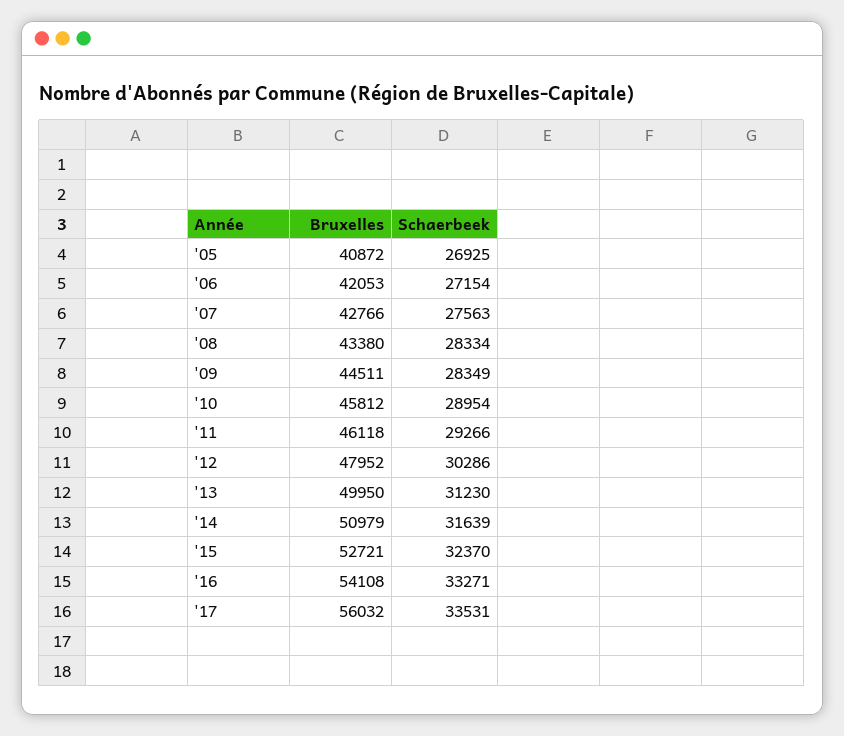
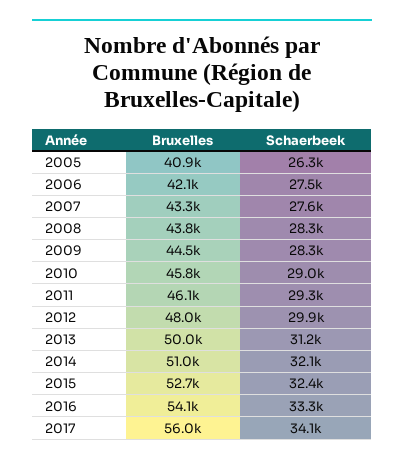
Schaerbeek, '05: 26925 -> 26300
Schaerbeek, '06: 27154 -> 27500
Bruxelles, '07: 42766 -> 43300
Bruxelles, '08: 43380 -> 43800
Schaerbeek, '12: 30286 -> 29900
Schaerbeek, '14: 31639 -> 32100
Schaerbeek, '17: 33531 -> 34100

